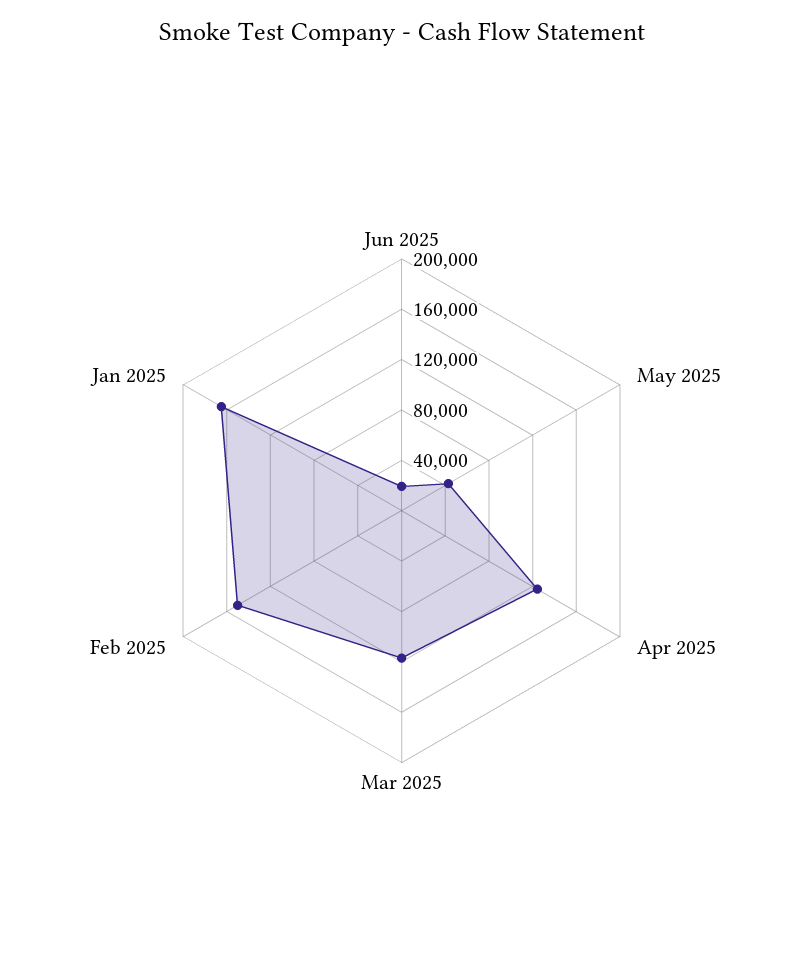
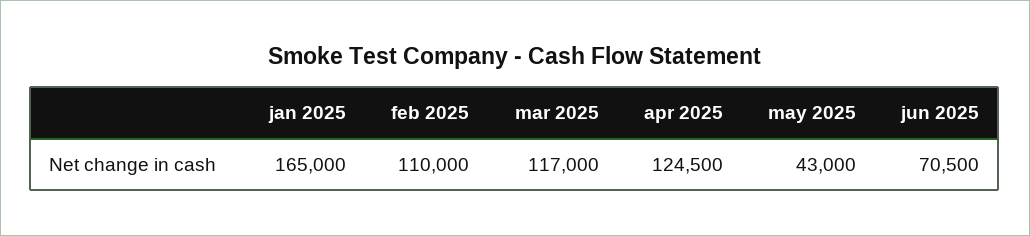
Jun 2025: 20000 -> 70500
Feb 2025: 150000 -> 110000

